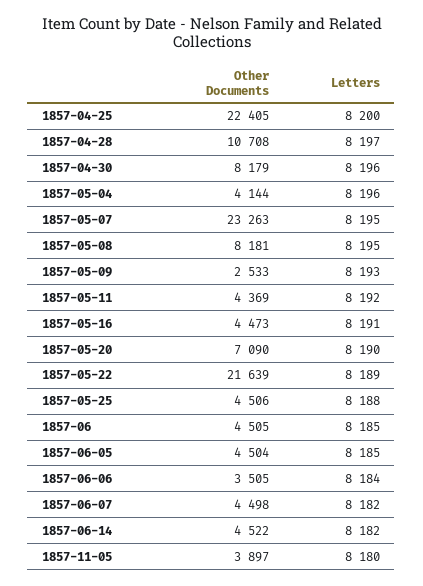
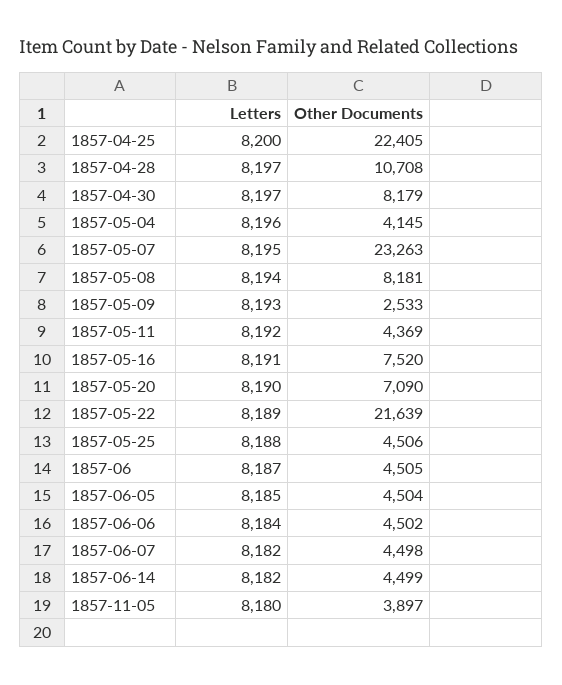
Letters, 1857-04-30: 8196 -> 8197
Other Documents, 1857-05-04: 4144 -> 4145
Letters, 1857-05-08: 8195 -> 8194
Other Documents, 1857-05-16: 4473 -> 7520
Letters, 1857-06: 8185 -> 8187
Other Documents, 1857-06-06: 3505 -> 4502
Other Documents, 1857-06-14: 4522 -> 4499

